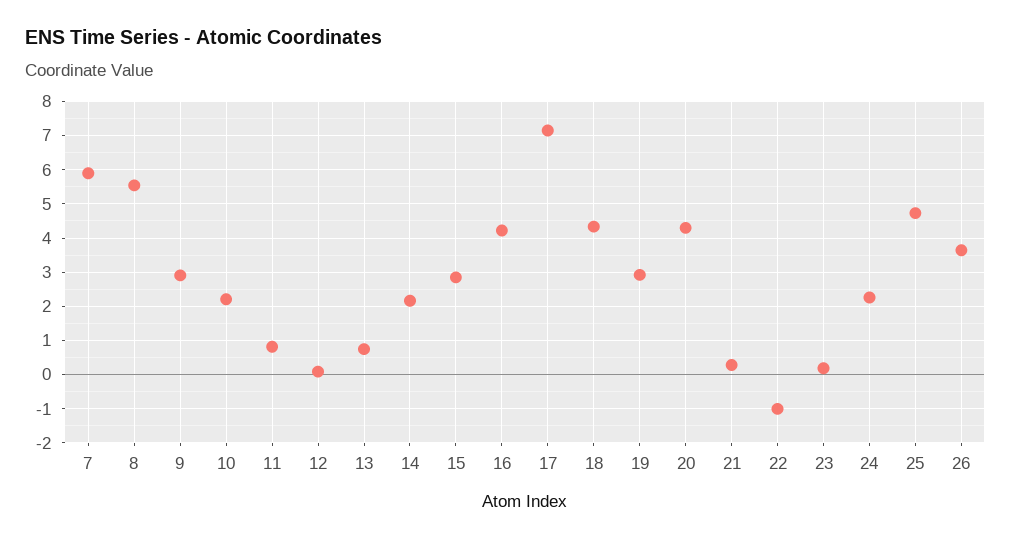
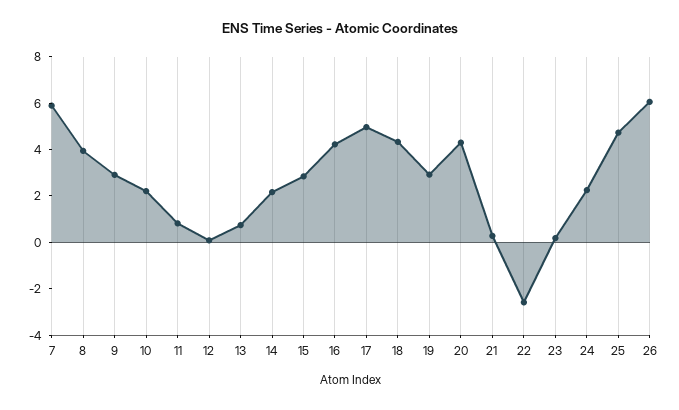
8: 5.6 -> 4
17: 7.2 -> 5
22: -1 -> -2.5
26: 3.6 -> 6

